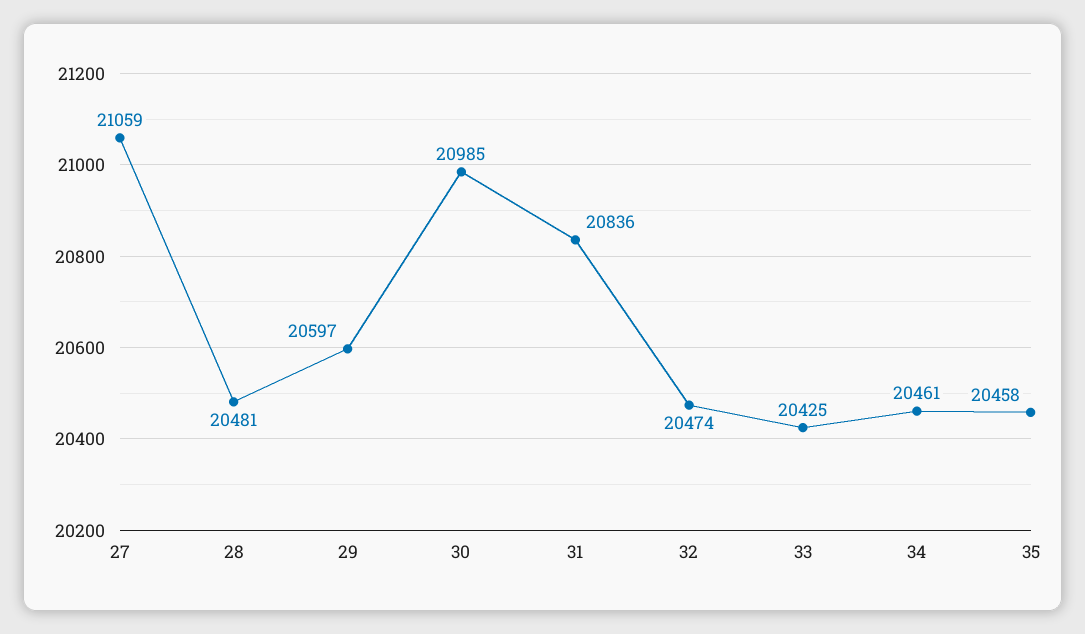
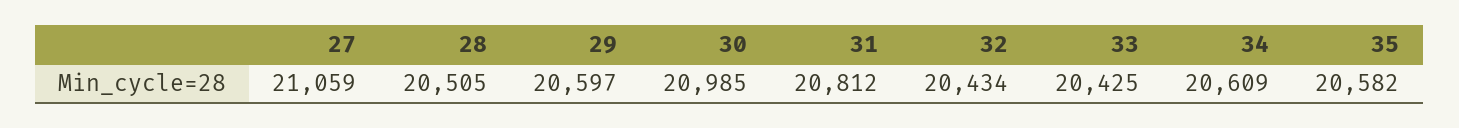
28: 20481 -> 20505
31: 20836 -> 20812
32: 20474 -> 20434
34: 20461 -> 20609
35: 20458 -> 20582

